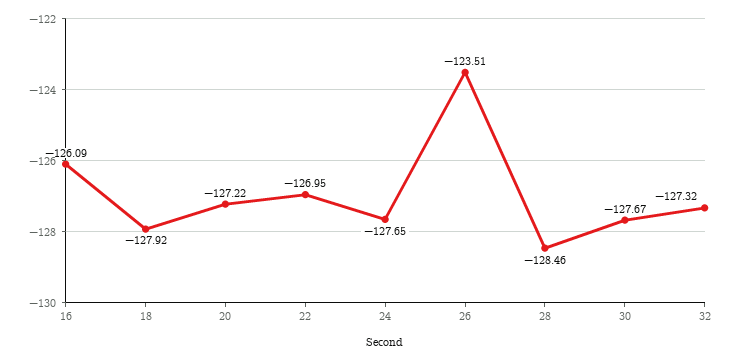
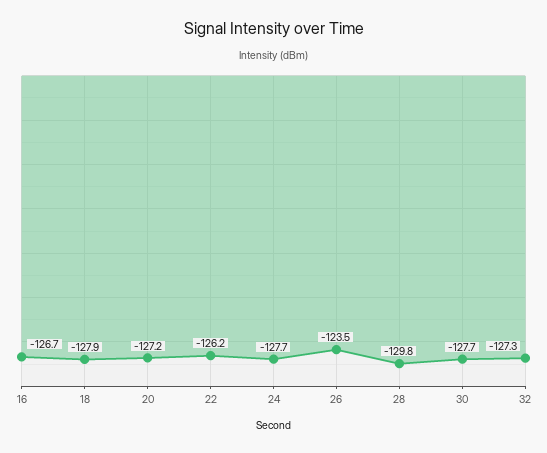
16: -126.09 -> -126.7
22: -126.95 -> -126.2
28: -128.46 -> -129.8

